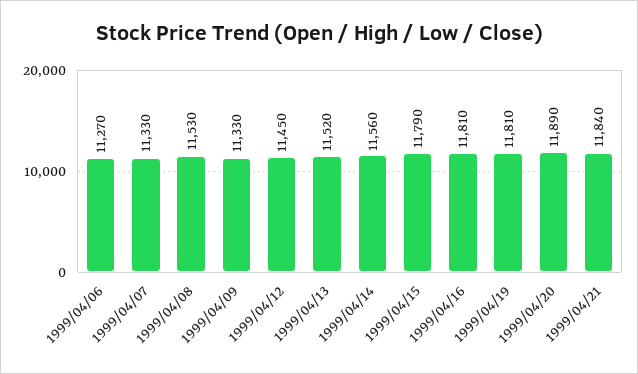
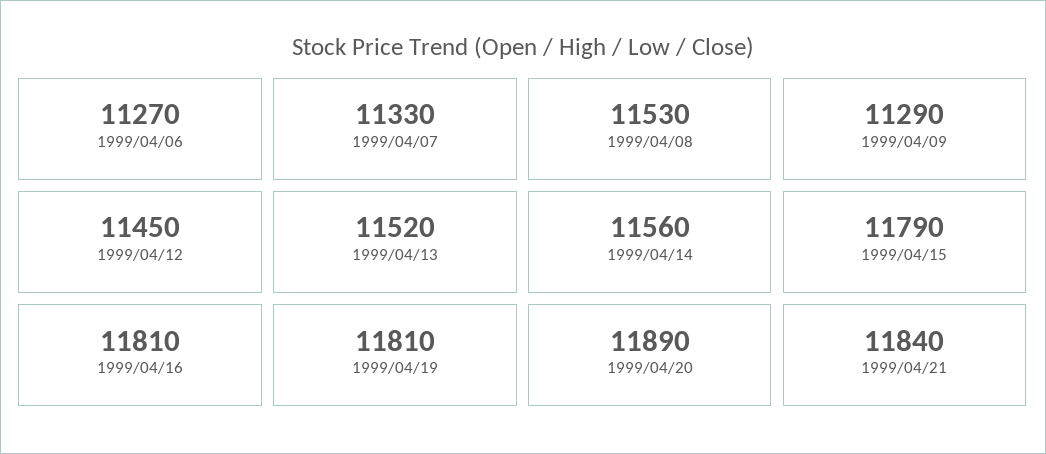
1999/04/09: 11330 -> 11290

